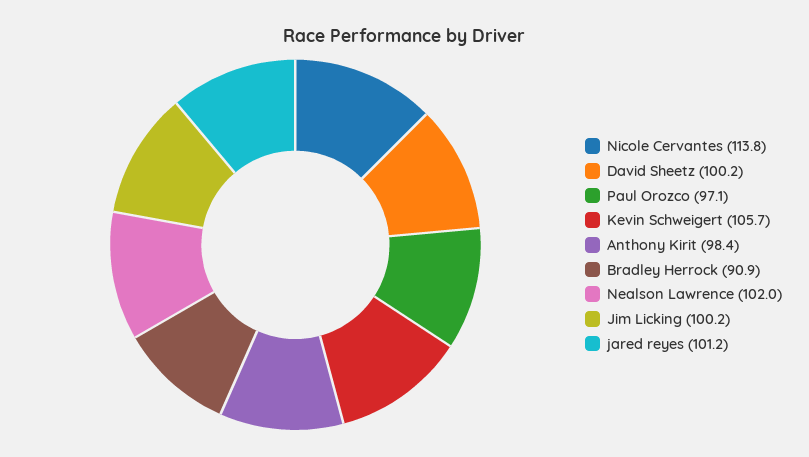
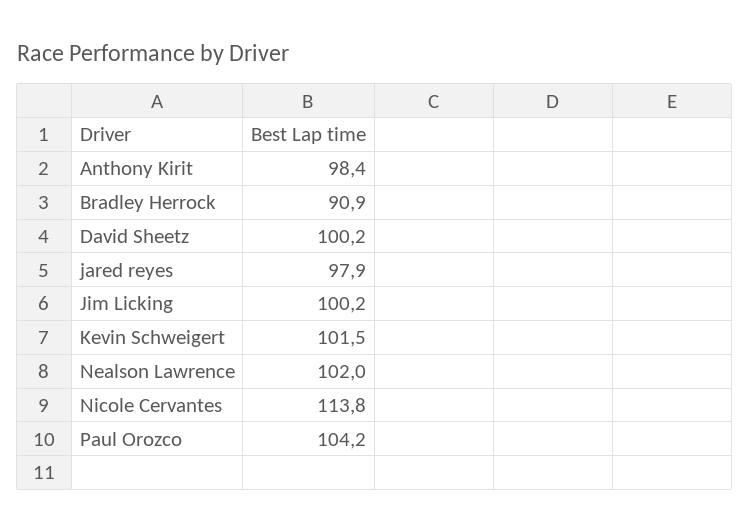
Paul Orozco: 97.1 -> 104.2
Kevin Schweigert: 105.7 -> 101.5
jared reyes: 101.2 -> 97.9

